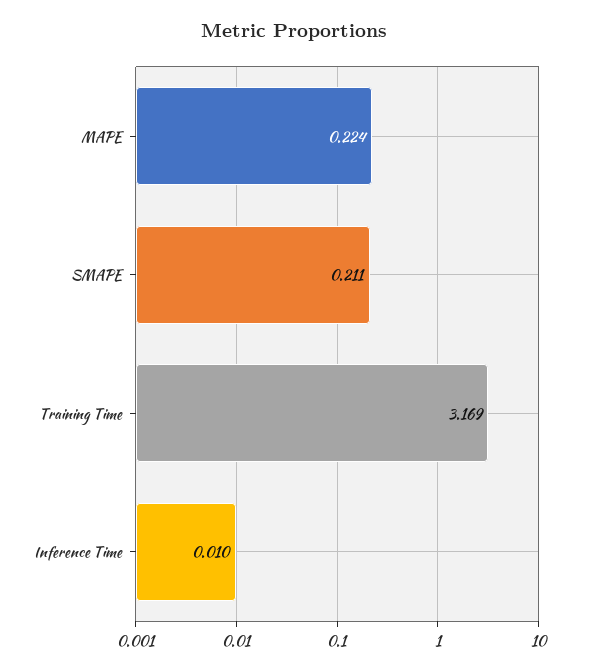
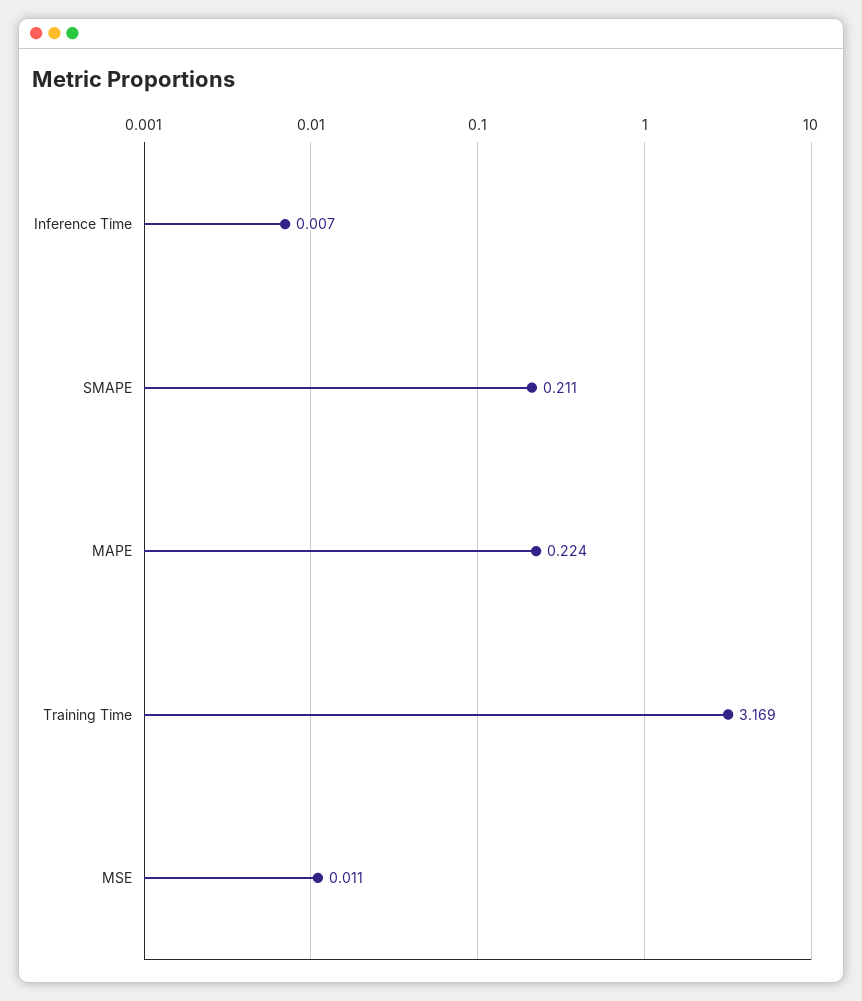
Inference Time: 0.01 -> 0.007
MSE: none -> 0.011

